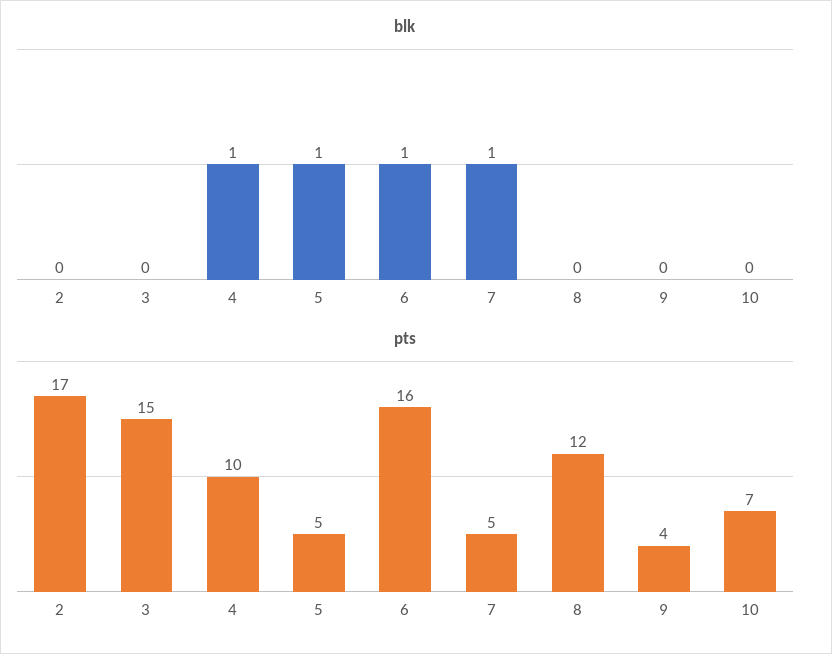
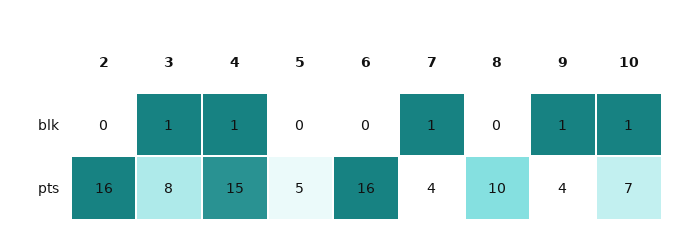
blk, 3: 0 -> 1
blk, 5: 1 -> 0
blk, 6: 1 -> 0
blk, 9: 0 -> 1
blk, 10: 0 -> 1
pts, 2: 17 -> 16
pts, 3: 15 -> 8
pts, 4: 10 -> 15
pts, 7: 5 -> 4
pts, 8: 12 -> 10

